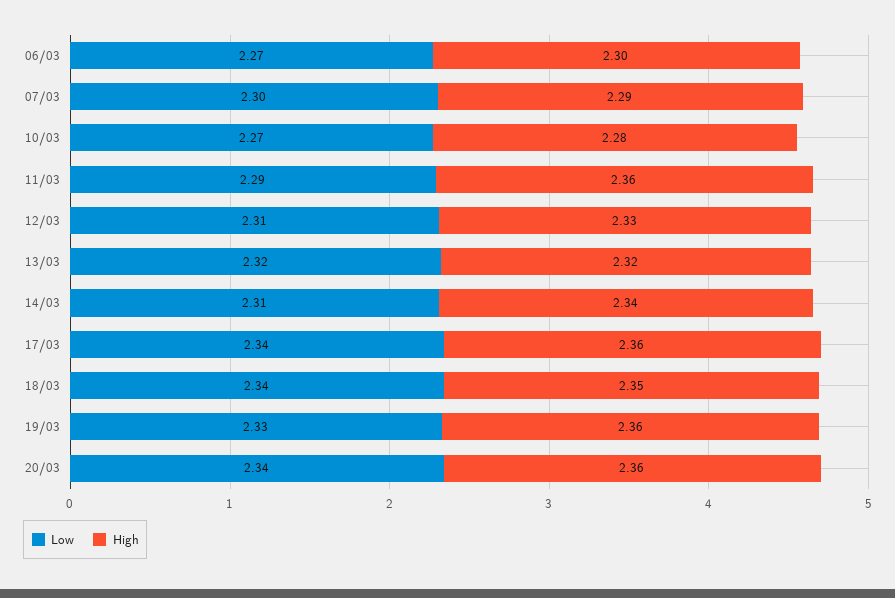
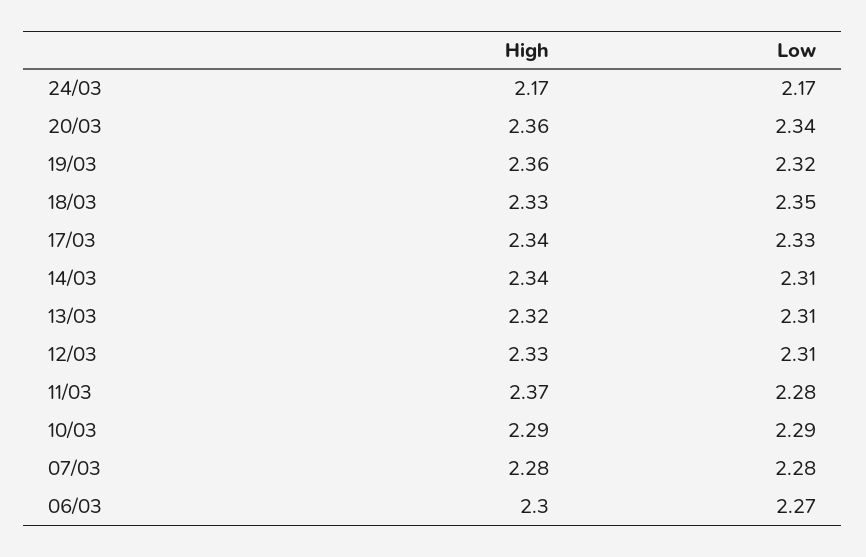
Low, 07/03: 2.3 -> 2.28
High, 07/03: 2.29 -> 2.28
Low, 10/03: 2.27 -> 2.29
High, 10/03: 2.28 -> 2.29
Low, 11/03: 2.29 -> 2.28
High, 11/03: 2.36 -> 2.37
Low, 13/03: 2.32 -> 2.31
Low, 17/03: 2.34 -> 2.33
High, 17/03: 2.36 -> 2.34
Low, 18/03: 2.34 -> 2.35
High, 18/03: 2.35 -> 2.33
Low, 19/03: 2.33 -> 2.32
High, 24/03: none -> 2.17
Low, 24/03: none -> 2.17

